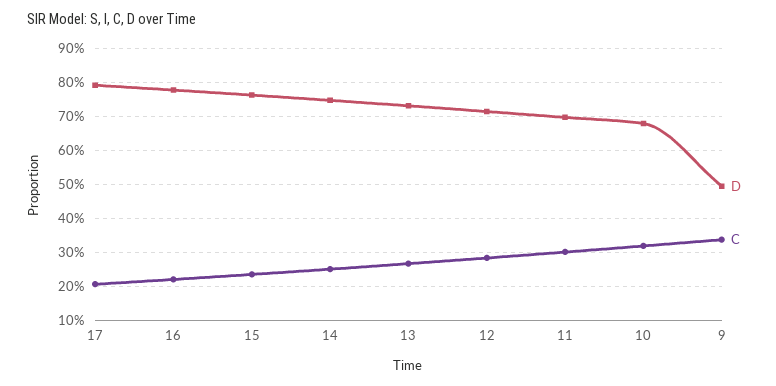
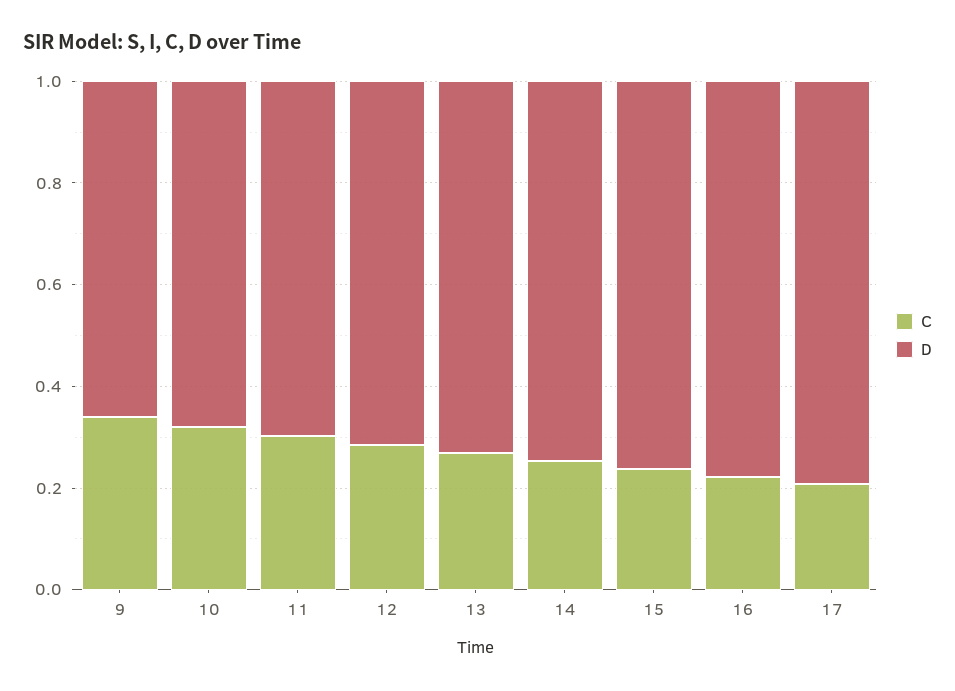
D, 9: 0.5 -> 0.65

